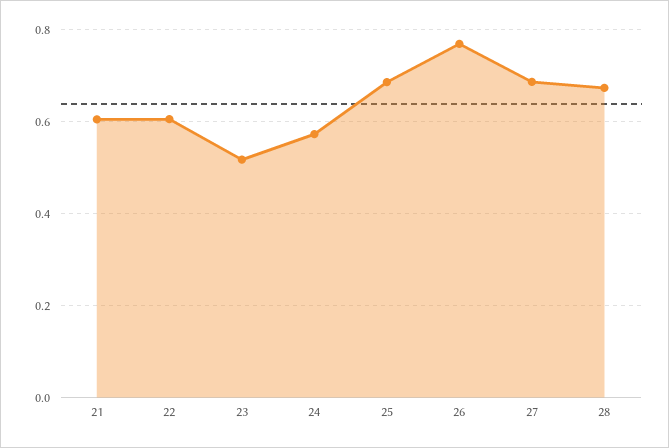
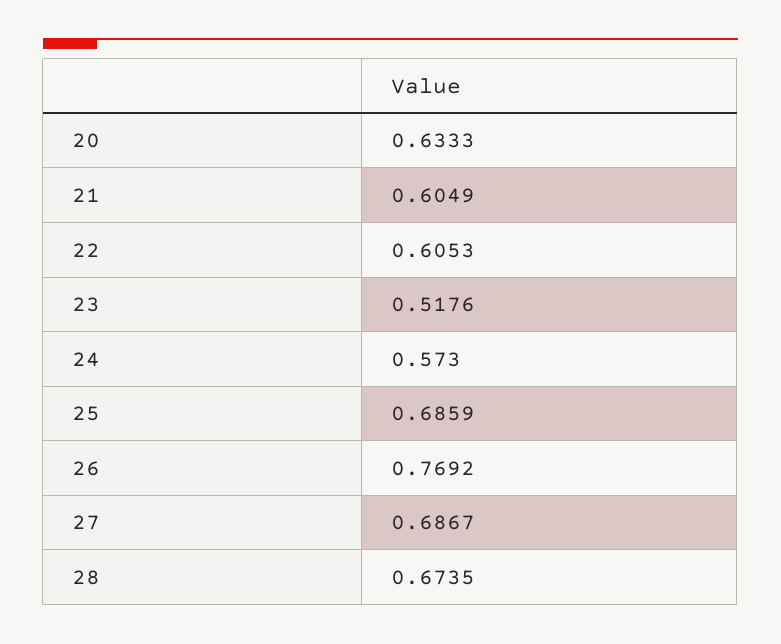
20: none -> 0.6333

